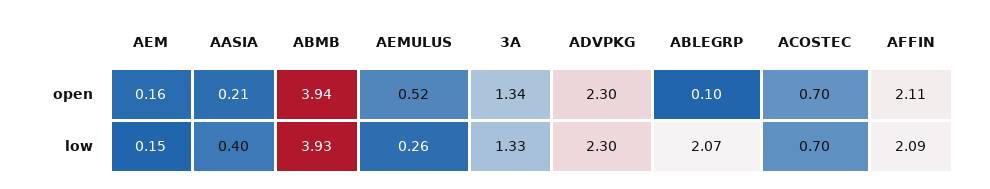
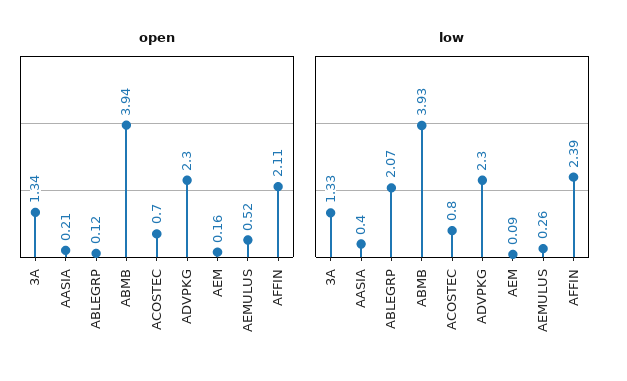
open, ABLEGRP: 0.1 -> 0.12
low, AEM: 0.15 -> 0.09
low, ACOSTEC: 0.7 -> 0.8
low, AFFIN: 2.09 -> 2.39

